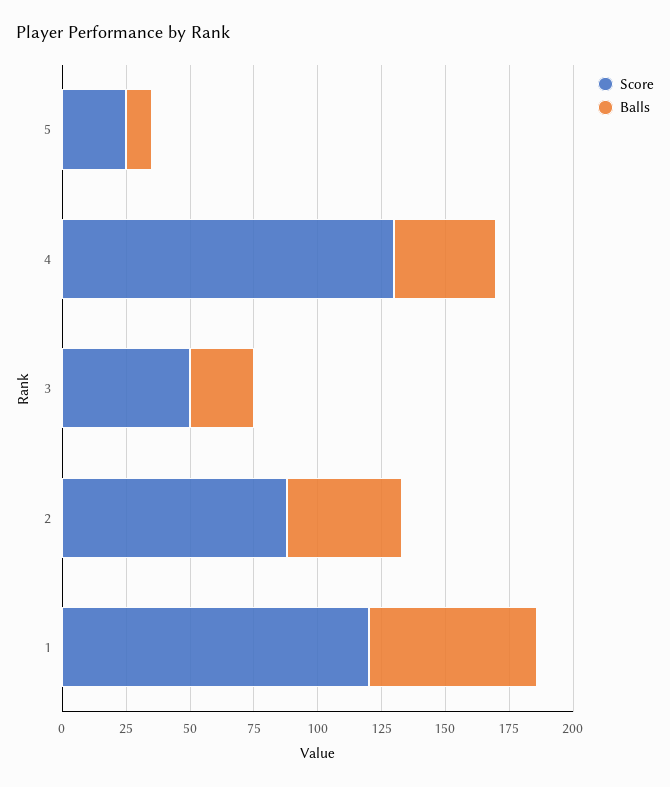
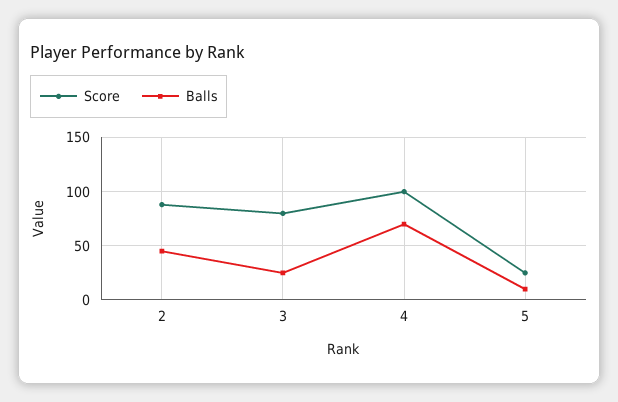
Score, 4: 130 -> 100
Balls, 4: 40 -> 70
Score, 3: 50 -> 80
Score, 1: 120 -> none
Balls, 1: 65 -> none

